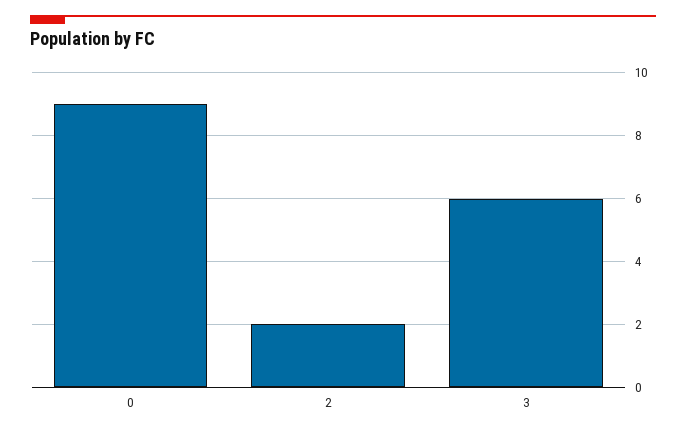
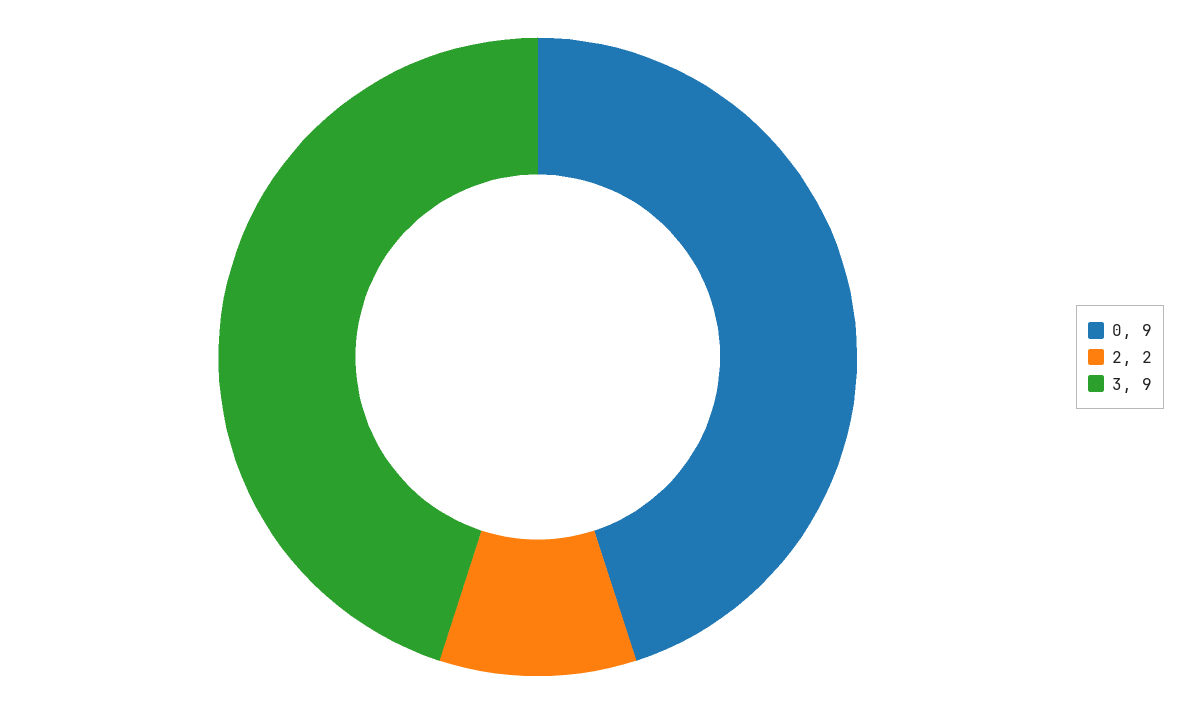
3: 6 -> 9

